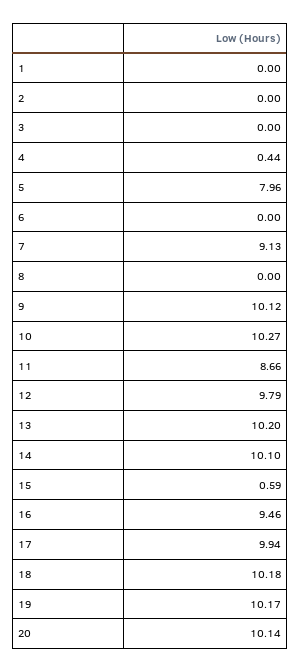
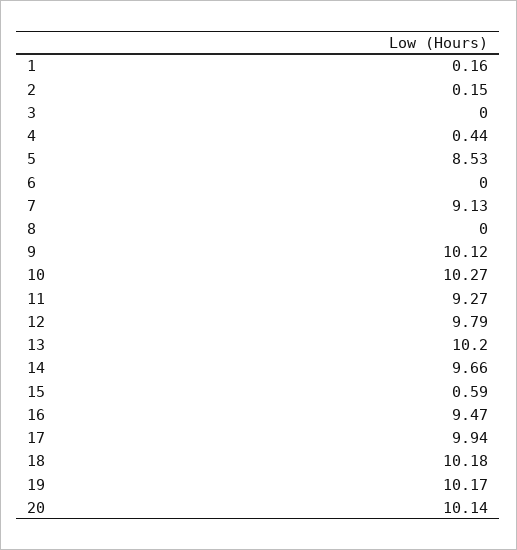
1: 0 -> 0.16
2: 0 -> 0.15
5: 7.96 -> 8.53
11: 8.66 -> 9.27
14: 10.1 -> 9.66
16: 9.46 -> 9.47

